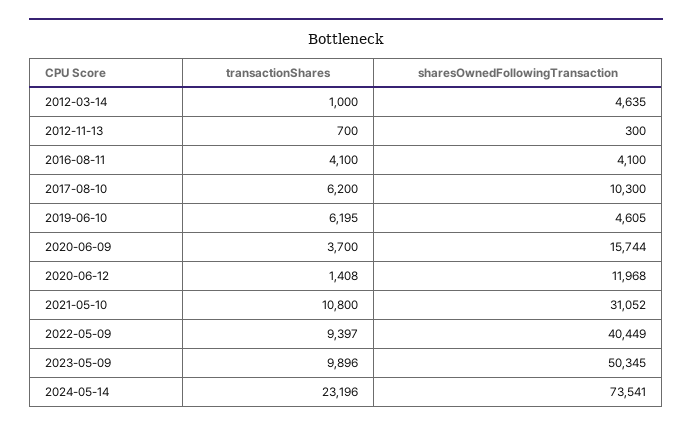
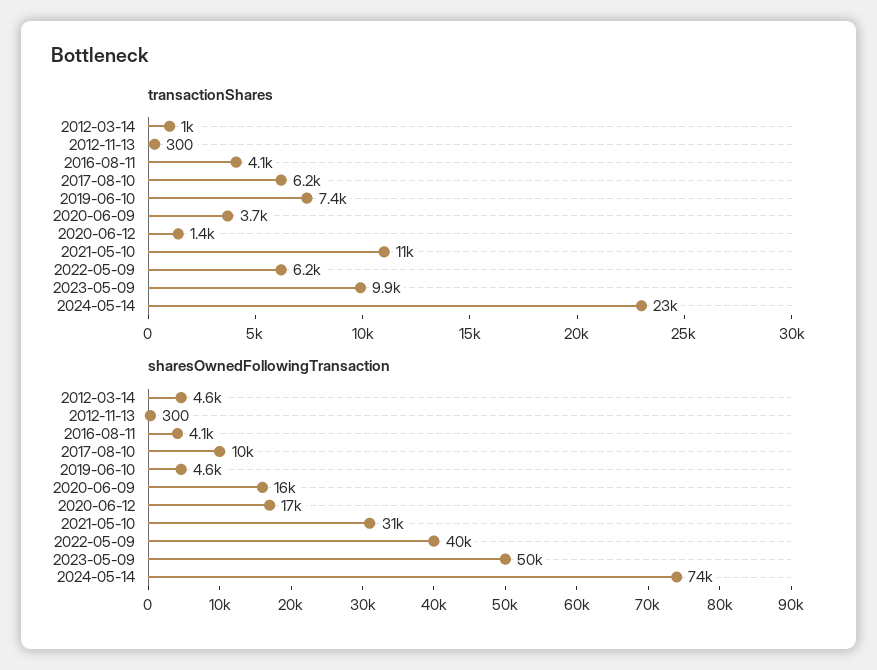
transactionShares, 2012-11-13: 700 -> 300
transactionShares, 2019-06-10: 6195 -> 7400
sharesOwnedFollowingTransaction, 2020-06-12: 11968 -> 17000
transactionShares, 2022-05-09: 9397 -> 6200

